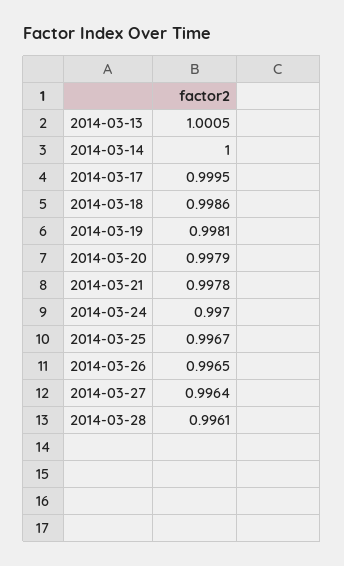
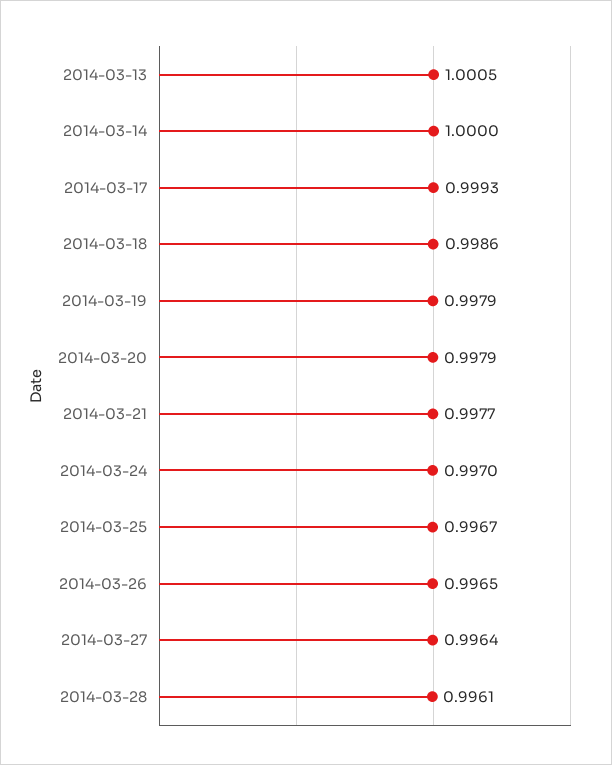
2014-03-17: 0.9995 -> 0.9993
2014-03-19: 0.9981 -> 0.9979
2014-03-21: 0.9978 -> 0.9977

